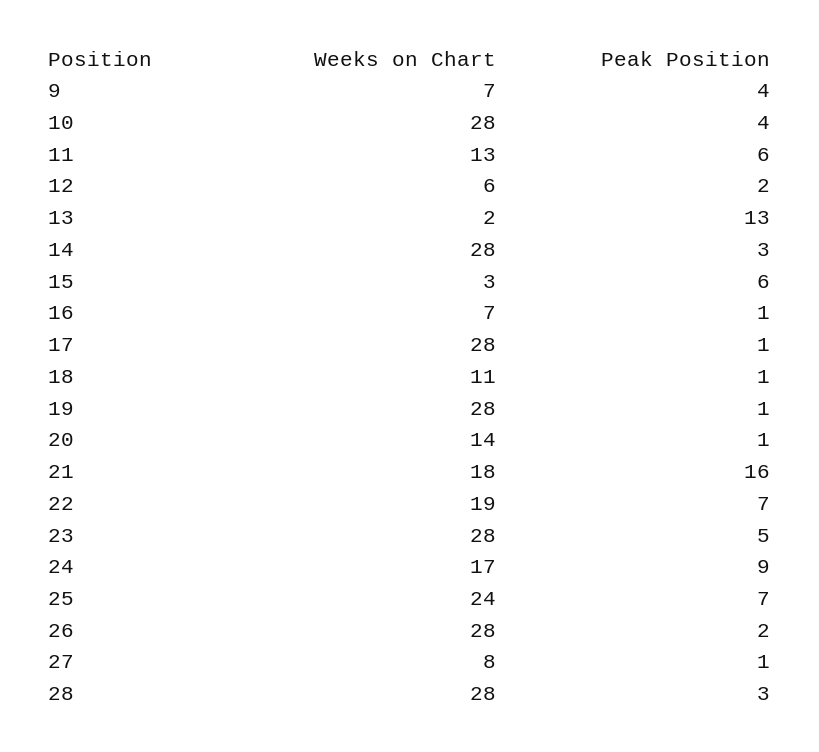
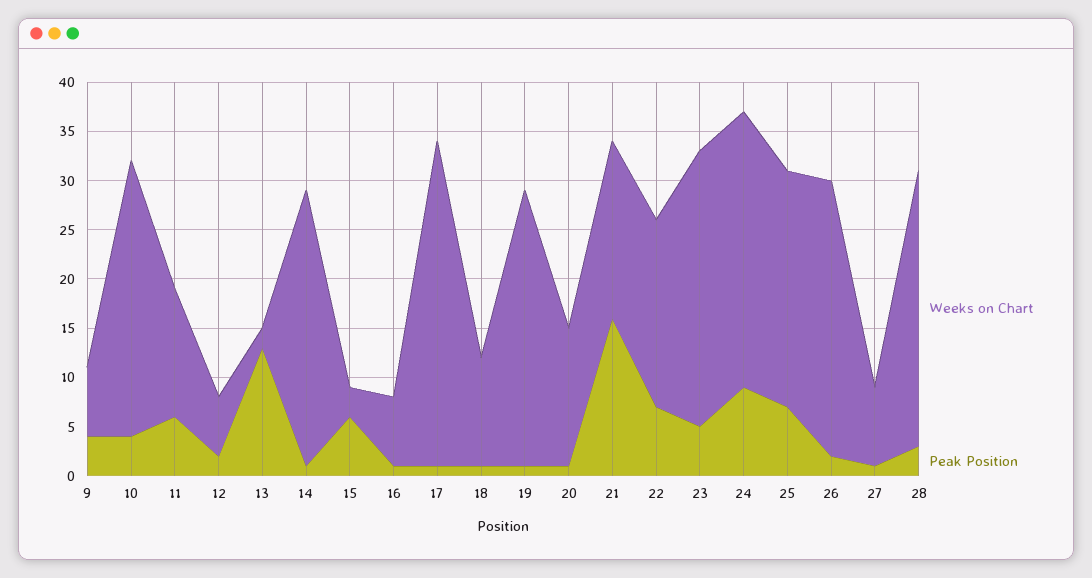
Peak Position, 14: 3 -> 1
Weeks on Chart, 17: 28 -> 33
Weeks on Chart, 24: 17 -> 28

